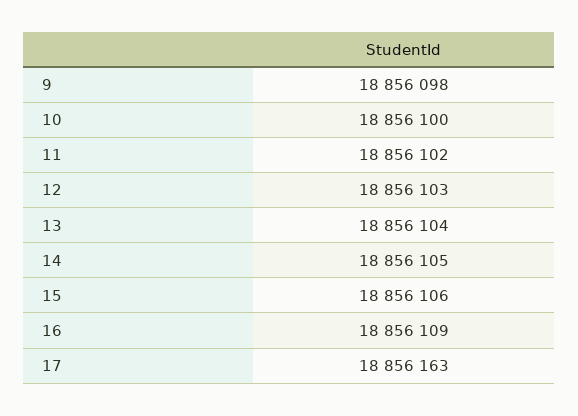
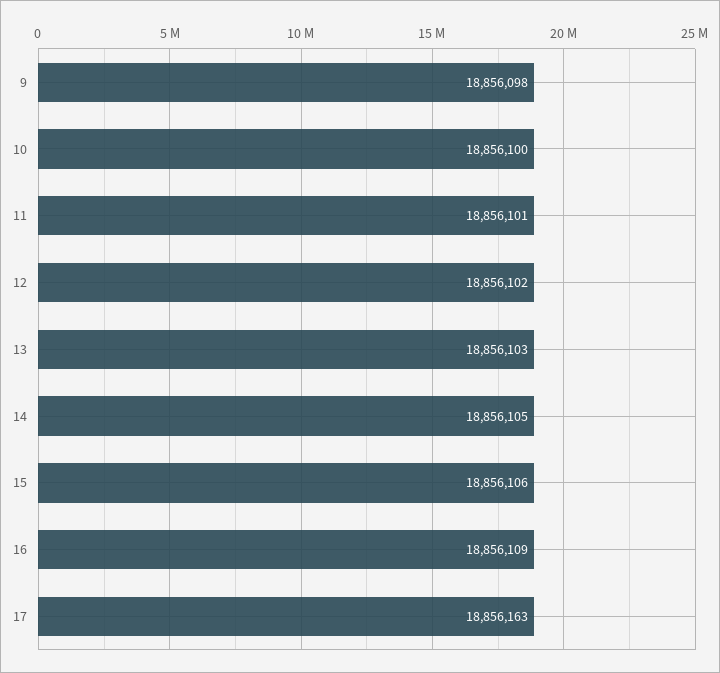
11: 18856102 -> 18856101
12: 18856103 -> 18856102
13: 18856104 -> 18856103

